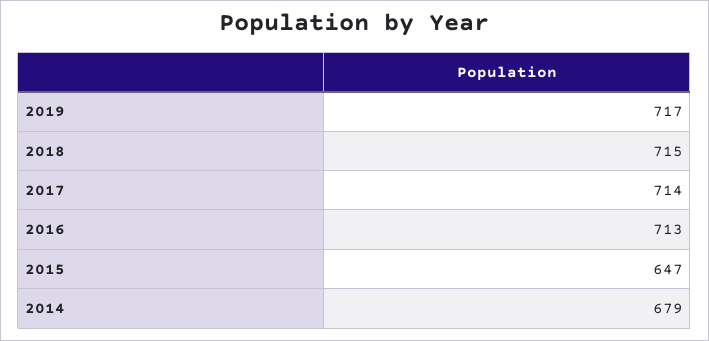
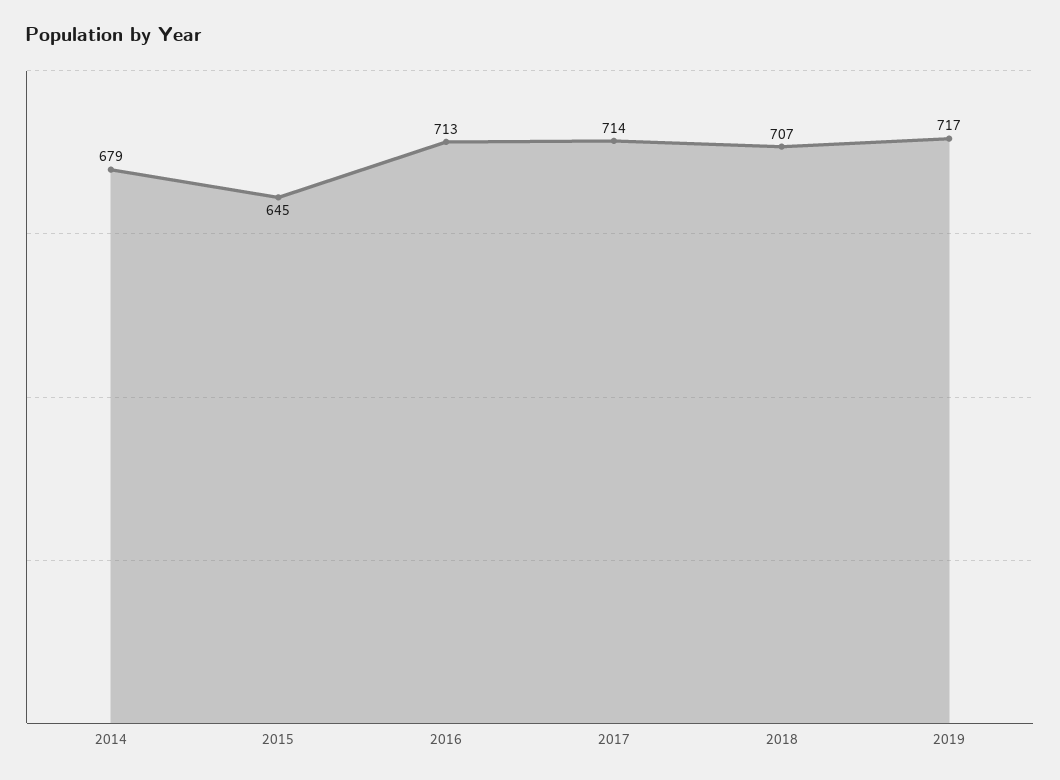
2018: 715 -> 707
2015: 647 -> 645

